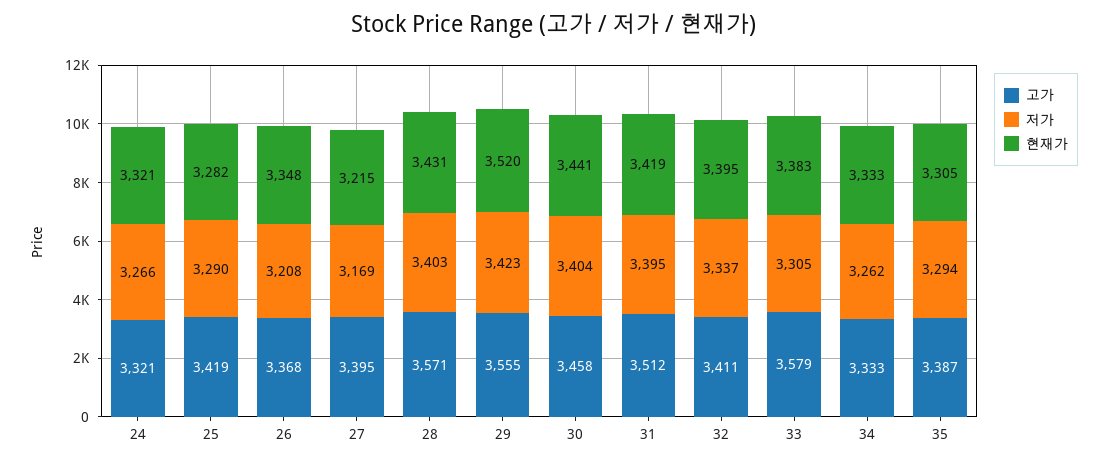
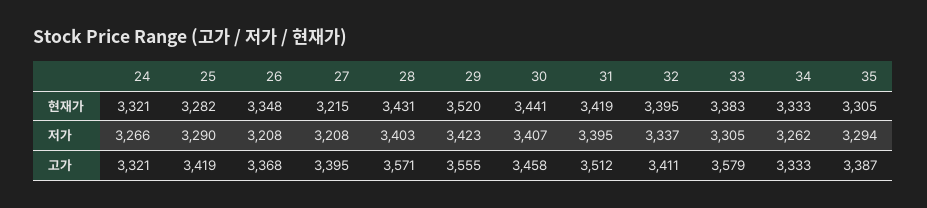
저가, 27: 3169 -> 3208
저가, 30: 3404 -> 3407

